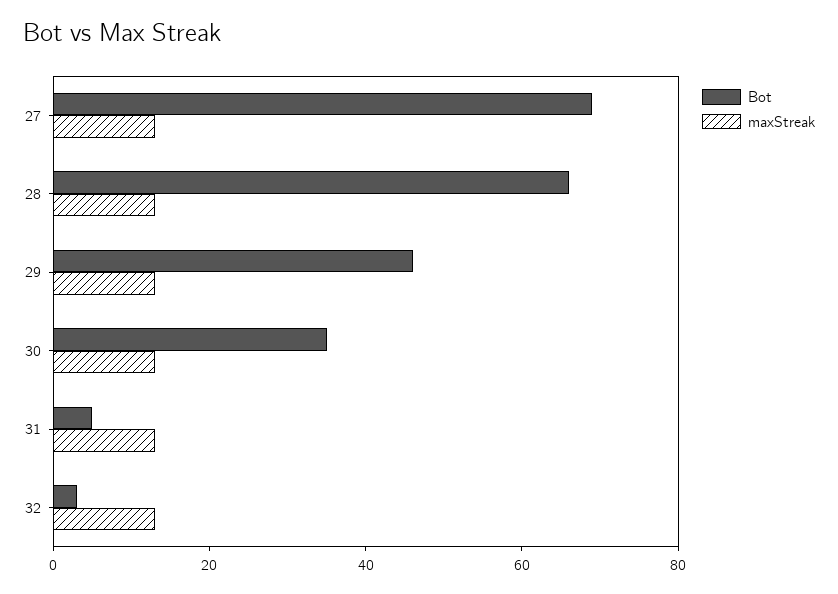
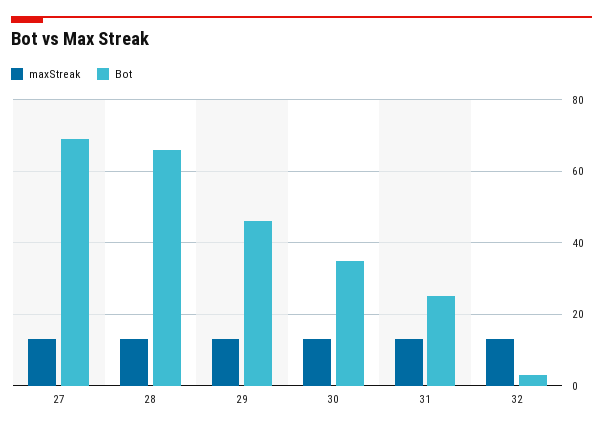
Bot, 31: 5 -> 25

